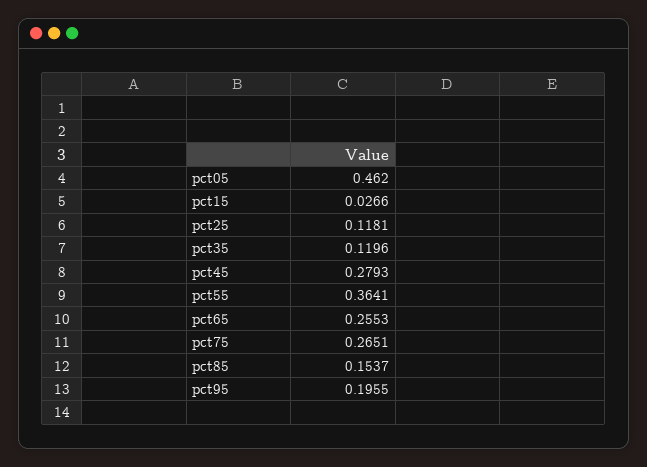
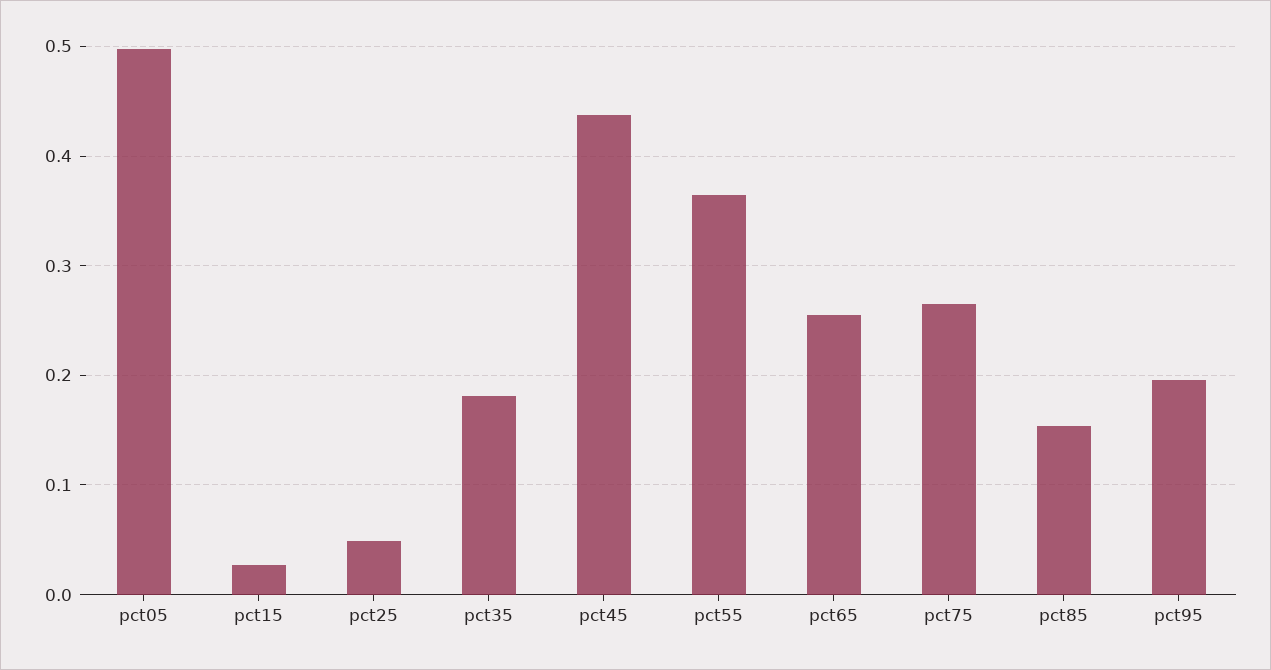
pct05: 0.462 -> 0.5
pct25: 0.1181 -> 0.05
pct35: 0.1196 -> 0.18
pct45: 0.2793 -> 0.44

